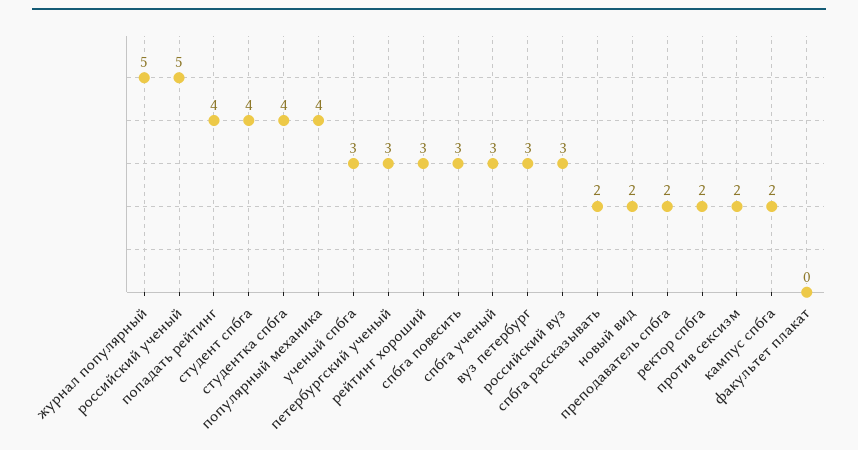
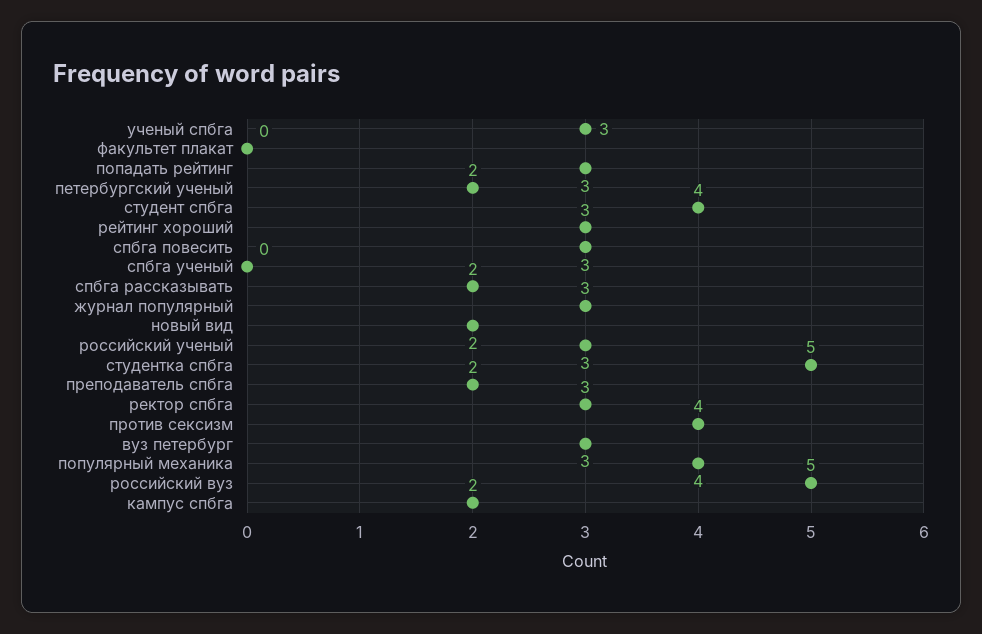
журнал популярный: 5 -> 3
российский ученый: 5 -> 3
попадать рейтинг: 4 -> 3
студентка спбга: 4 -> 5
петербургский ученый: 3 -> 2
спбга ученый: 3 -> 0
российский вуз: 3 -> 5
ректор спбга: 2 -> 3
против сексизм: 2 -> 4

